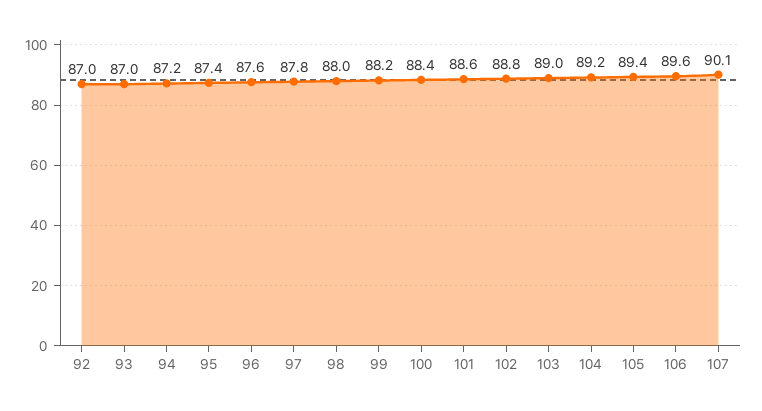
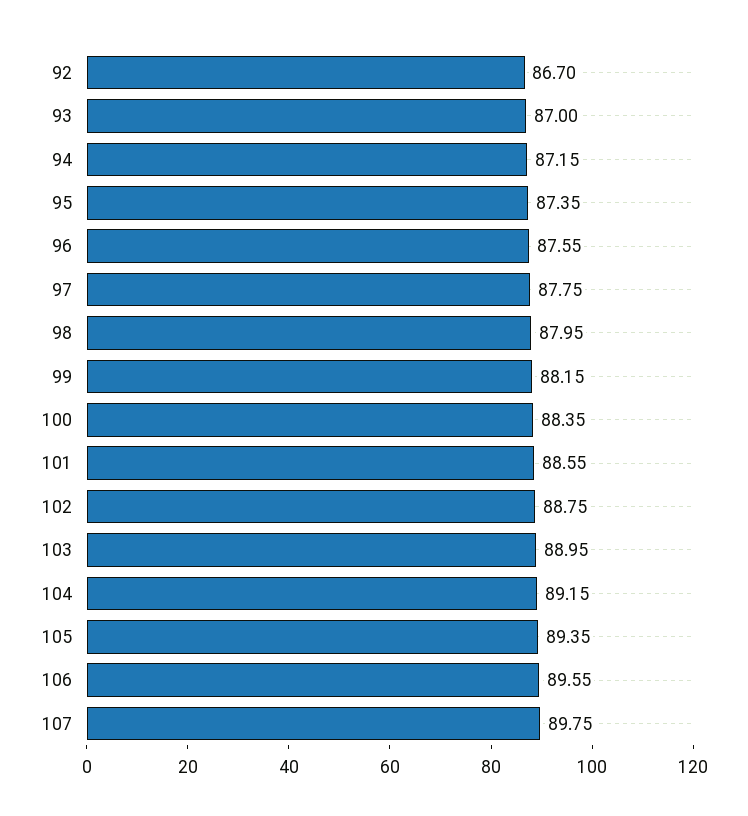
92: 87 -> 86.7
107: 90.1 -> 89.75

